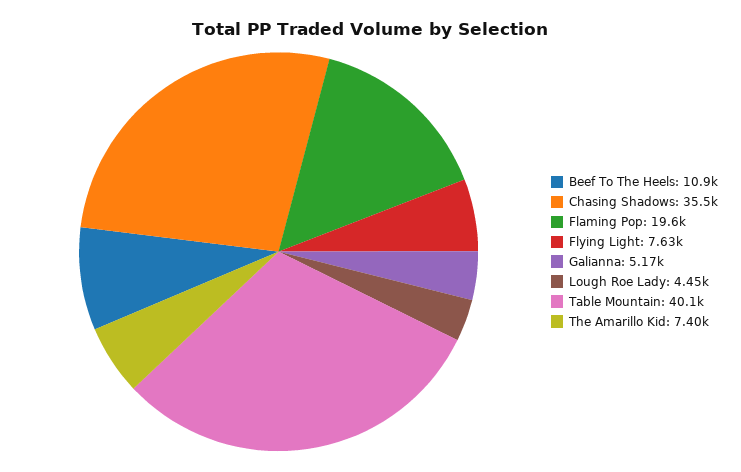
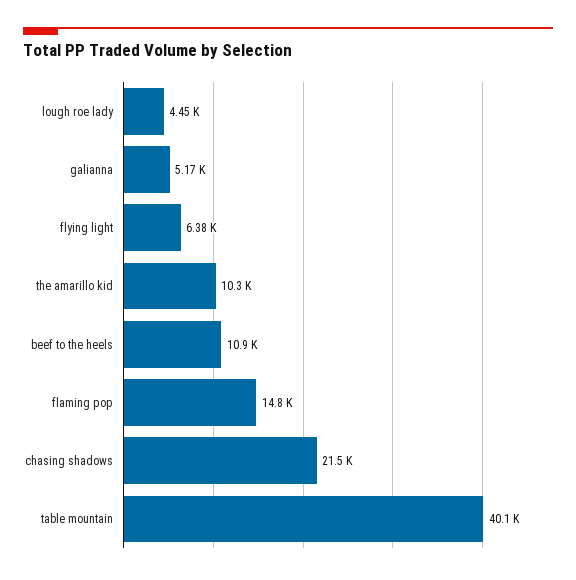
Chasing Shadows: 35500 -> 21500
Flaming Pop: 19600 -> 14800
Flying Light: 7630 -> 6380
The Amarillo Kid: 7400 -> 10300

